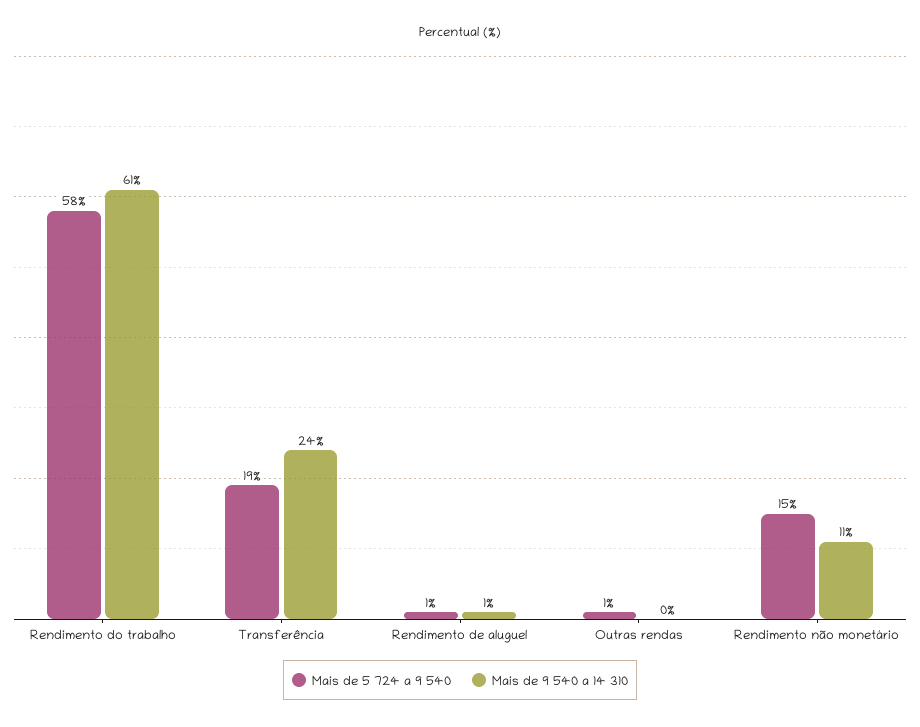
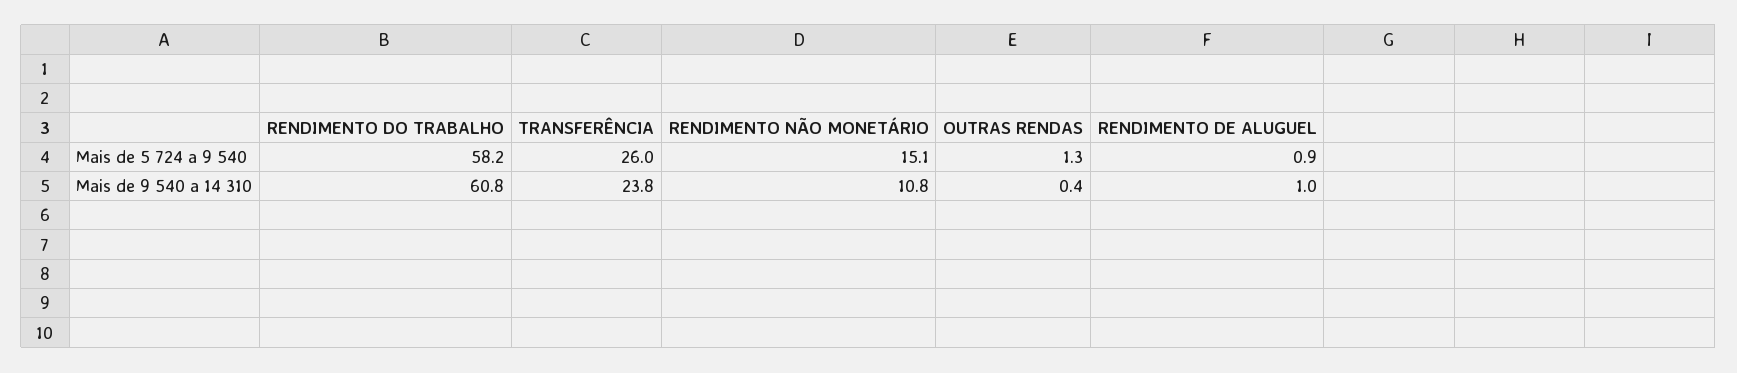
Mais de 5 724 a 9 540, Transferência: 19 -> 26

